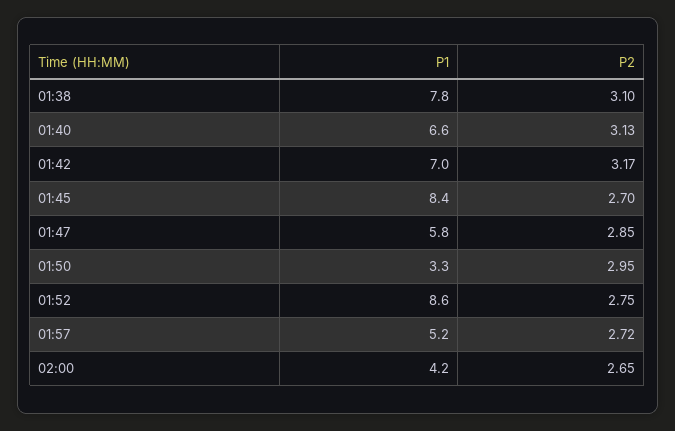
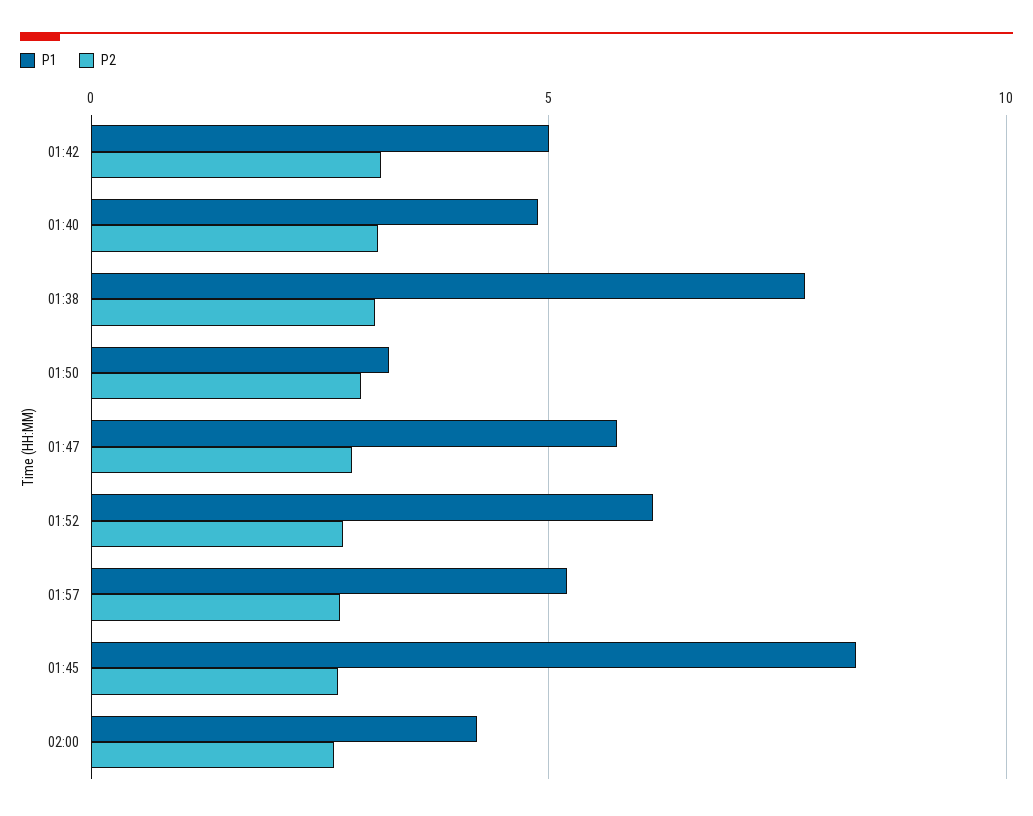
P1, 01:40: 6.6 -> 5
P1, 01:42: 7 -> 5
P1, 01:52: 8.6 -> 6

